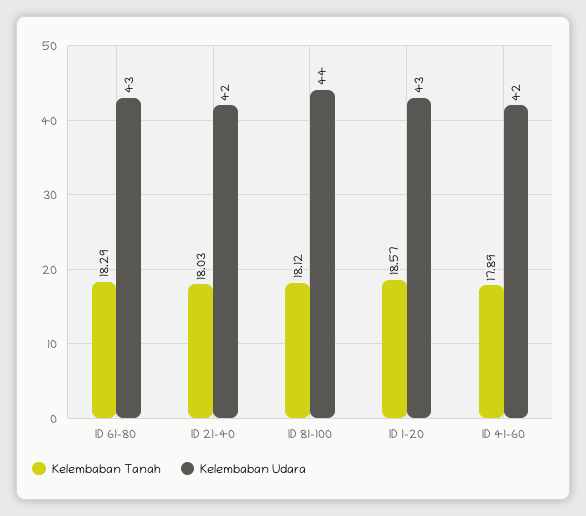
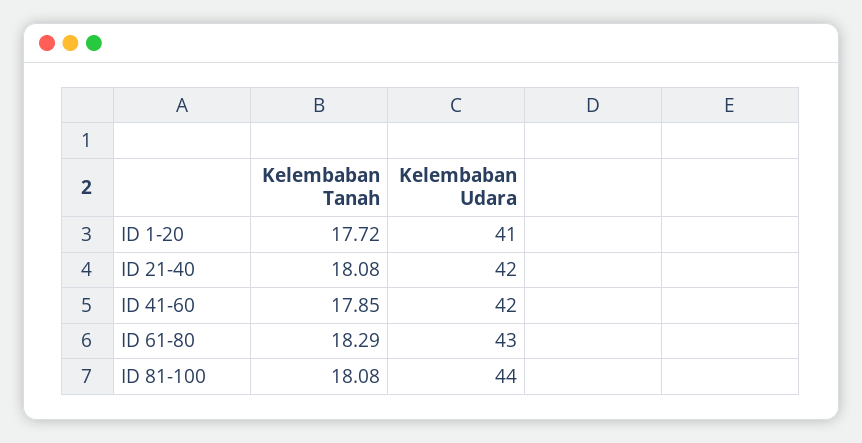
Kelembaban Tanah, ID 21-40: 18.03 -> 18.08
Kelembaban Tanah, ID 81-100: 18.12 -> 18.08
Kelembaban Tanah, ID 1-20: 18.57 -> 17.72
Kelembaban Udara, ID 1-20: 43 -> 41
Kelembaban Tanah, ID 41-60: 17.89 -> 17.85

